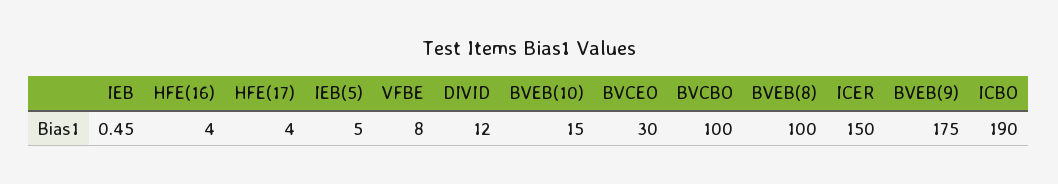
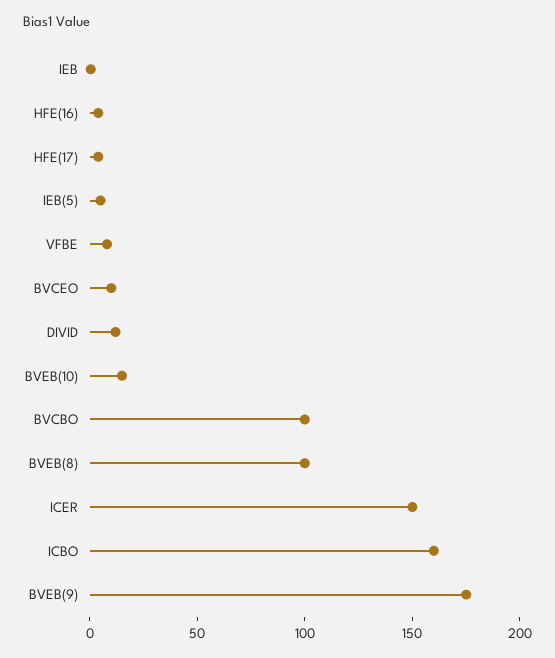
BVCEO: 30 -> 10
ICBO: 190 -> 160

